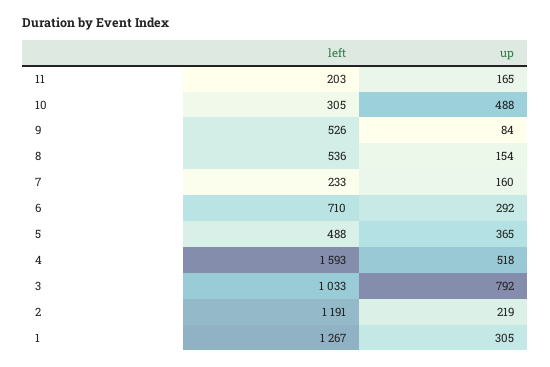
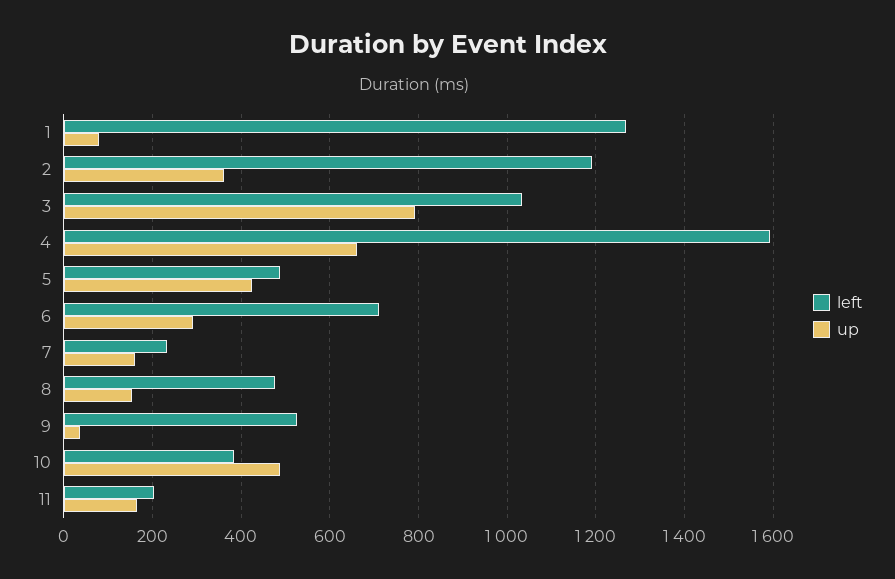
left, 10: 305 -> 380
up, 9: 84 -> 40
left, 8: 536 -> 480
up, 5: 365 -> 420
up, 4: 518 -> 660
up, 2: 219 -> 360
up, 1: 305 -> 80

